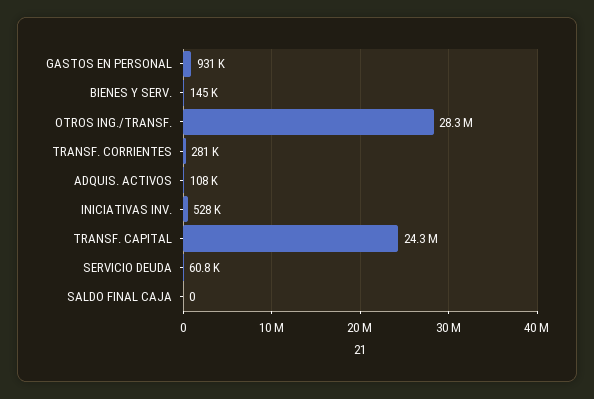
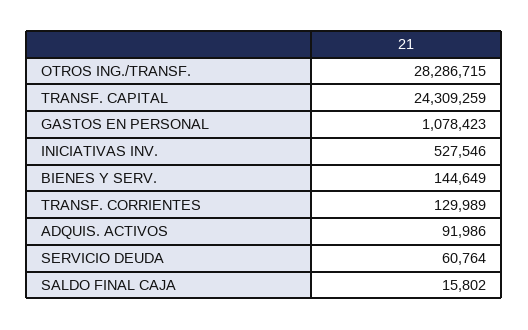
GASTOS EN PERSONAL: 931000 -> 1078423
TRANSF. CORRIENTES: 281000 -> 129989
ADQUIS. ACTIVOS: 108000 -> 91986
SALDO FINAL CAJA: 0 -> 15802

